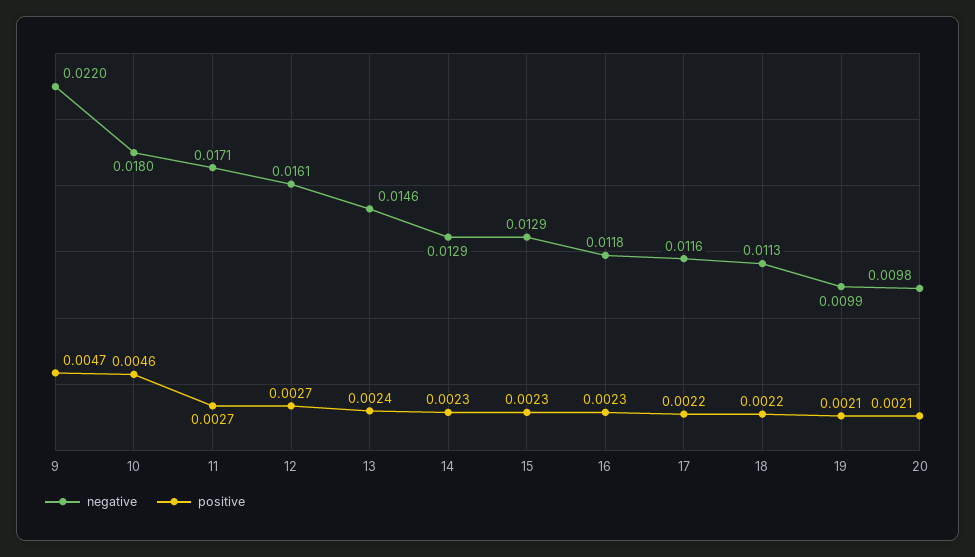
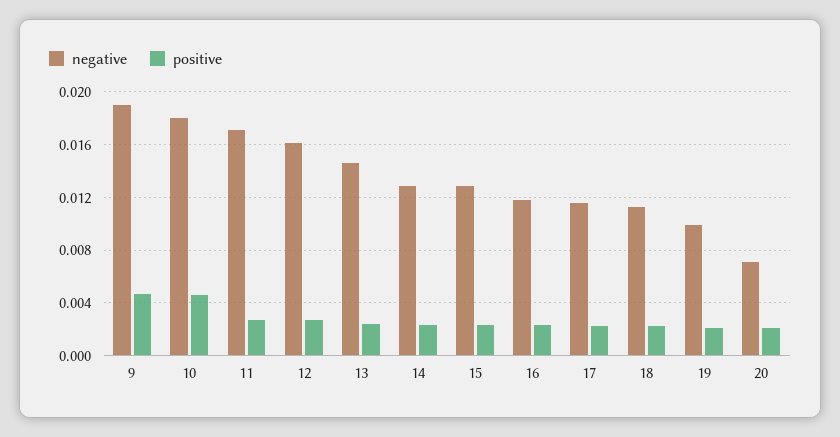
negative, 9: 0.022 -> 0.019
negative, 20: 0.0098 -> 0.007

